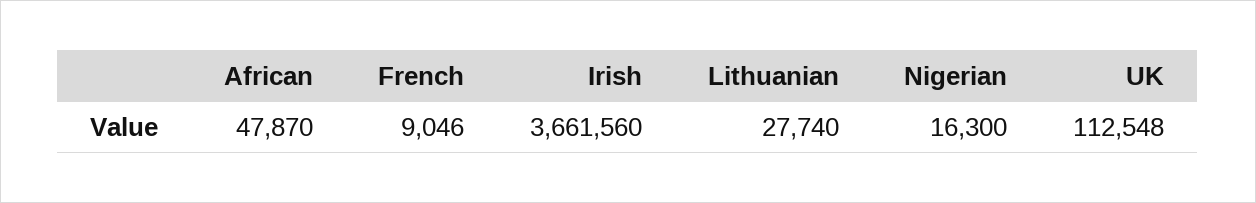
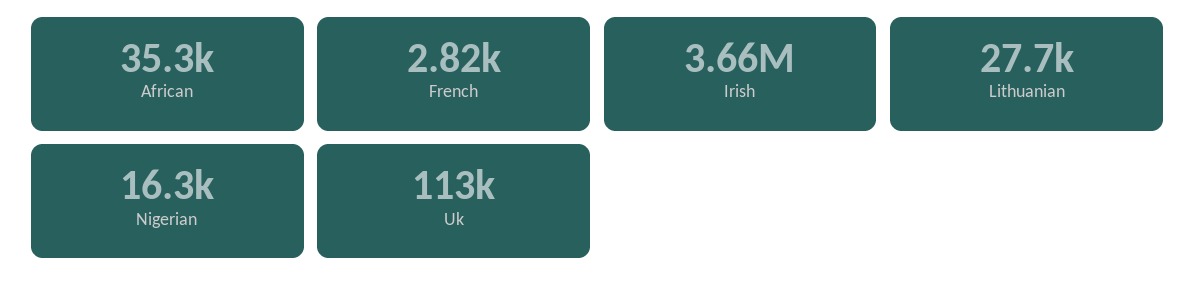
African: 47870 -> 35300
French: 9046 -> 2820

